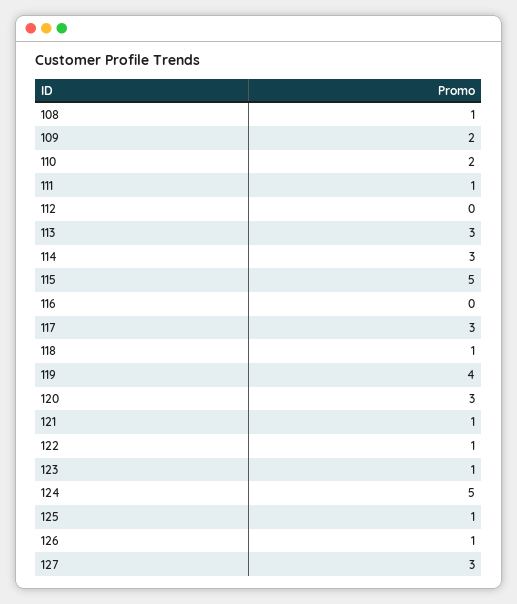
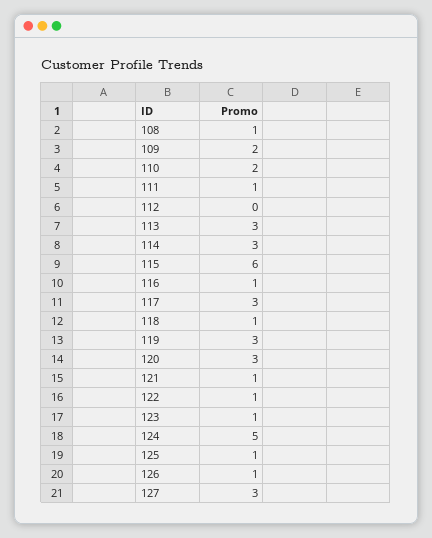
115: 5 -> 6
116: 0 -> 1
119: 4 -> 3

